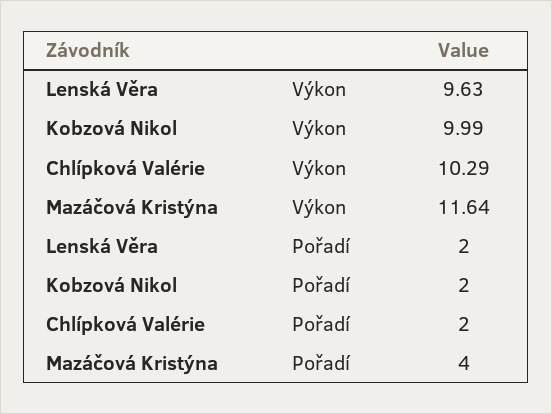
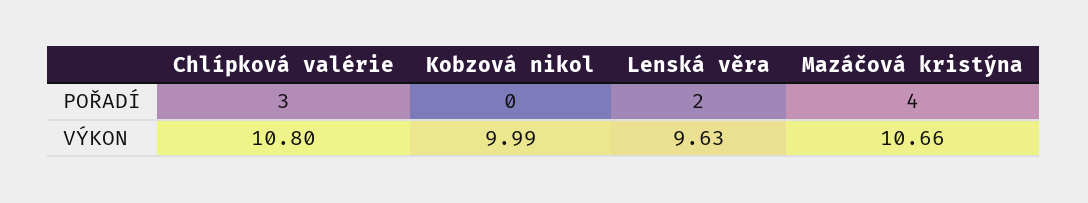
Chlípková Valérie, Výkon: 10.29 -> 10.8
Mazáčová Kristýna, Výkon: 11.64 -> 10.66
Kobzová Nikol, Pořadí: 2 -> 0
Chlípková Valérie, Pořadí: 2 -> 3

